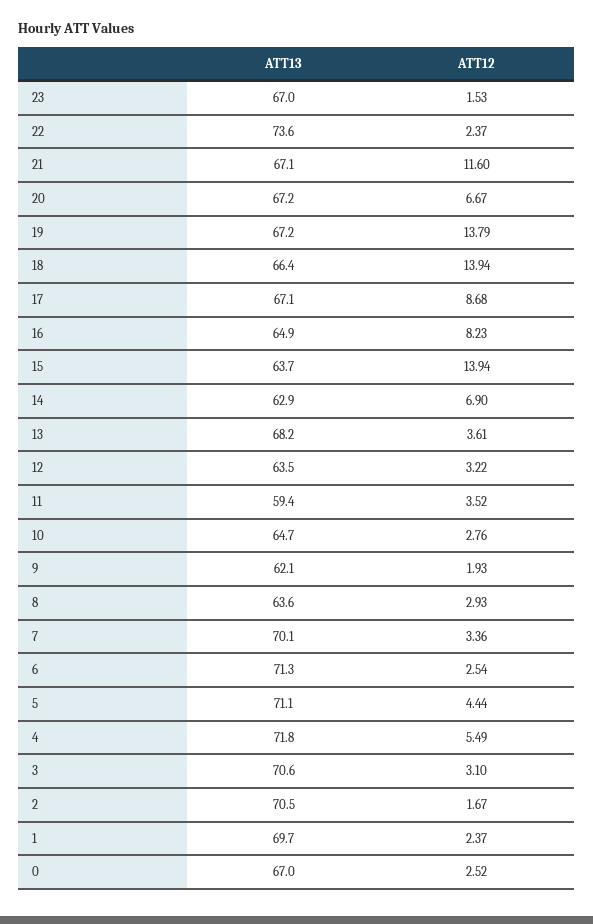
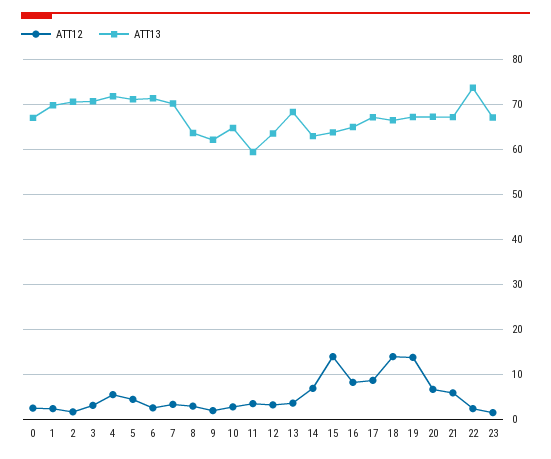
ATT12, 21: 11.6 -> 6

